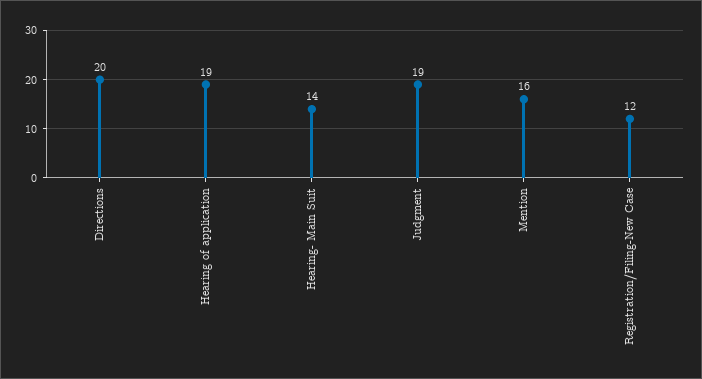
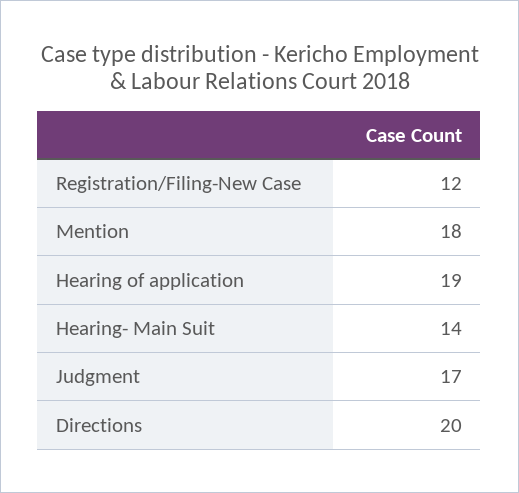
Judgment: 19 -> 17
Mention: 16 -> 18

